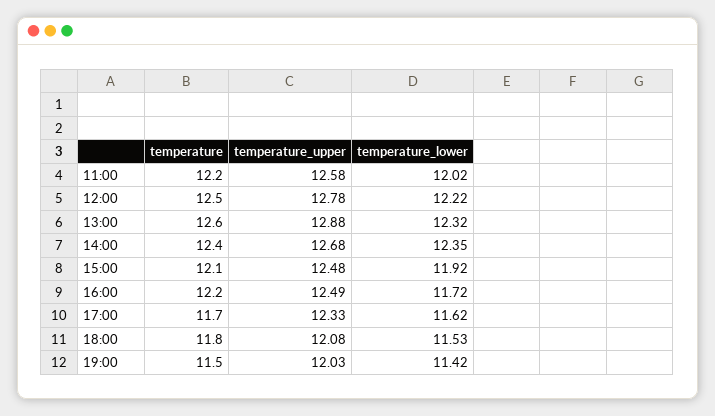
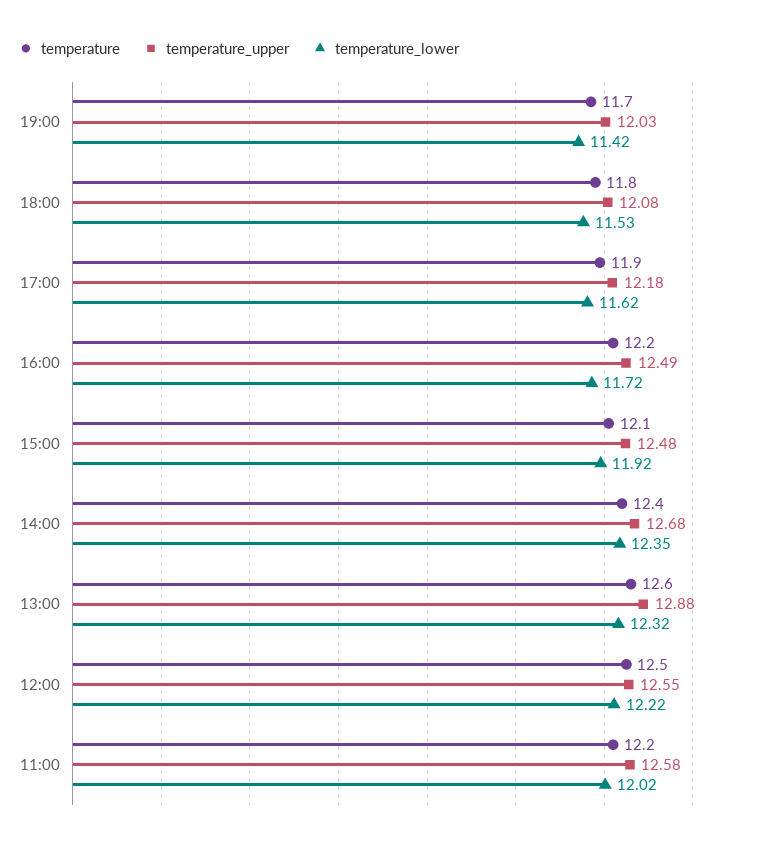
temperature_upper, 12:00: 12.78 -> 12.55
temperature, 17:00: 11.7 -> 11.9
temperature_upper, 17:00: 12.33 -> 12.18
temperature, 19:00: 11.5 -> 11.7

